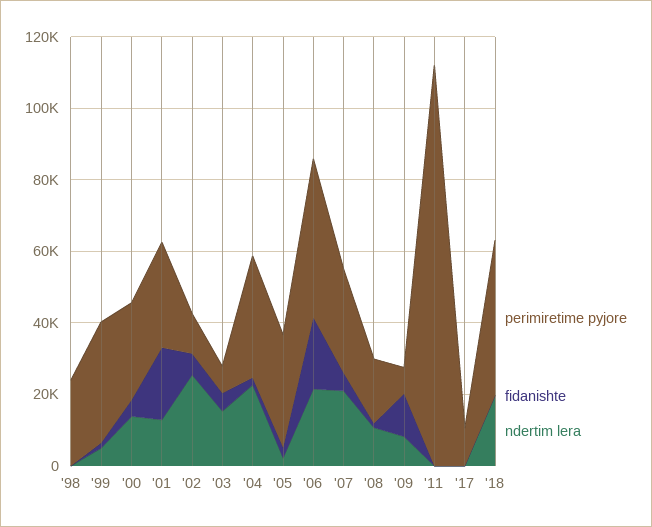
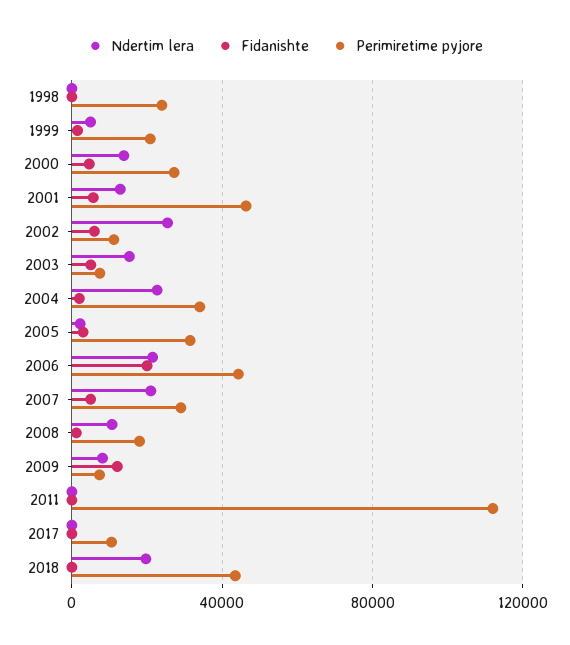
perimiretime pyjore, '99: 35000 -> 20000
perimiretime pyjore, '01: 30000 -> 45000
fidanishte, '01: 20000 -> 5000

